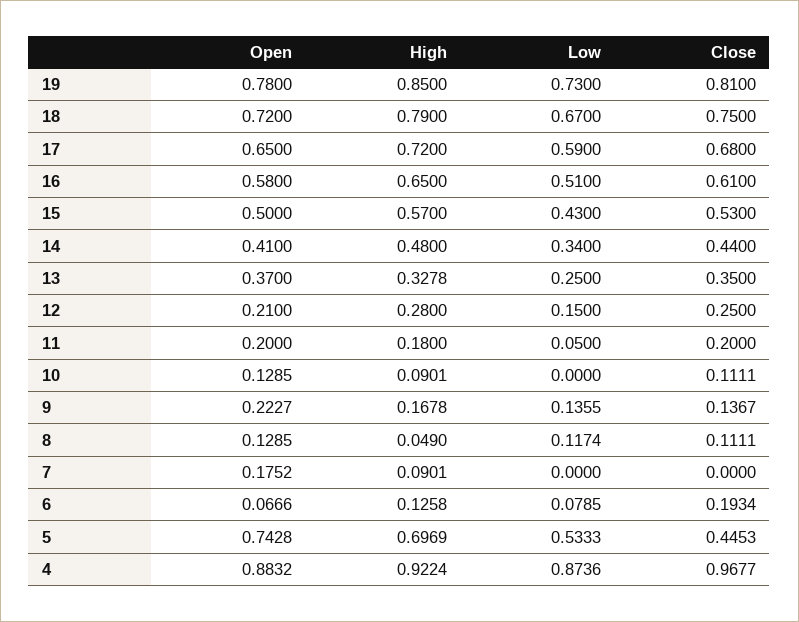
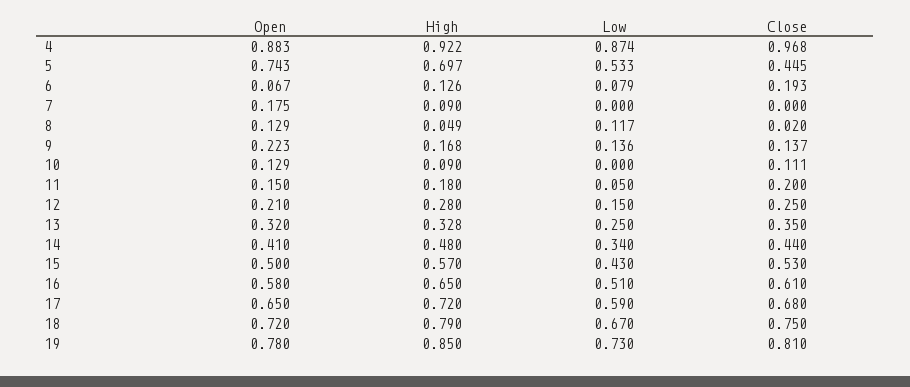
Open, 13: 0.37 -> 0.32
Open, 11: 0.2 -> 0.15
Close, 8: 0.1111 -> 0.02

